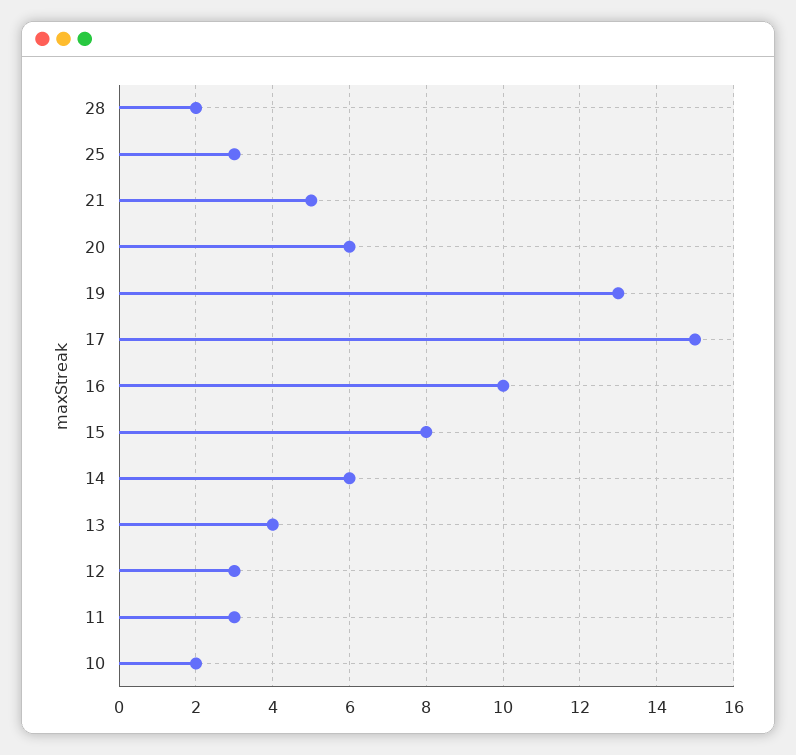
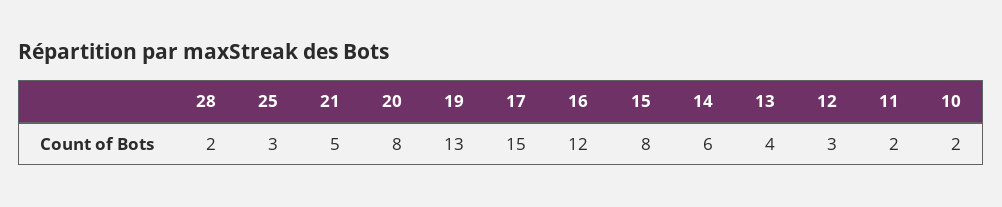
20: 6 -> 8
16: 10 -> 12
11: 3 -> 2

